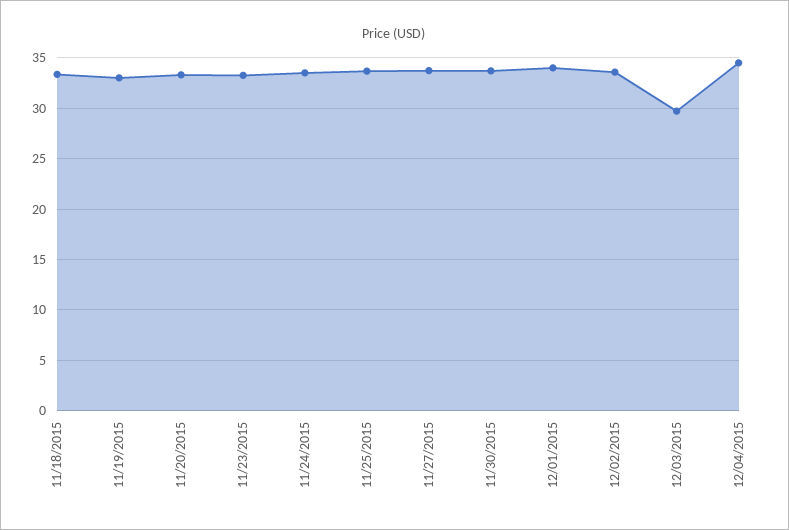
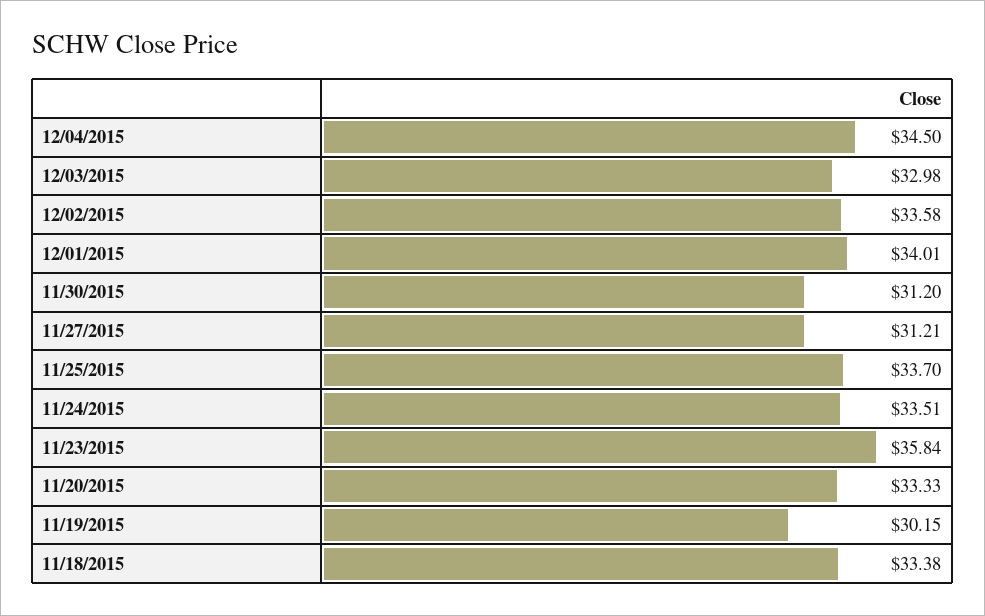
11/19/2015: 33 -> 30.15
11/23/2015: 33 -> 35.84
11/27/2015: 34 -> 31.21
11/30/2015: 34 -> 31.2
12/03/2015: 30 -> 32.98

